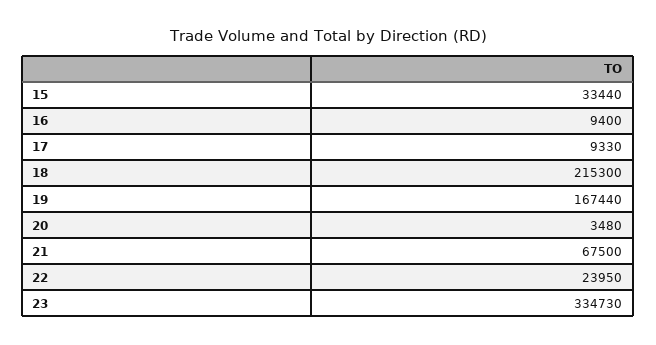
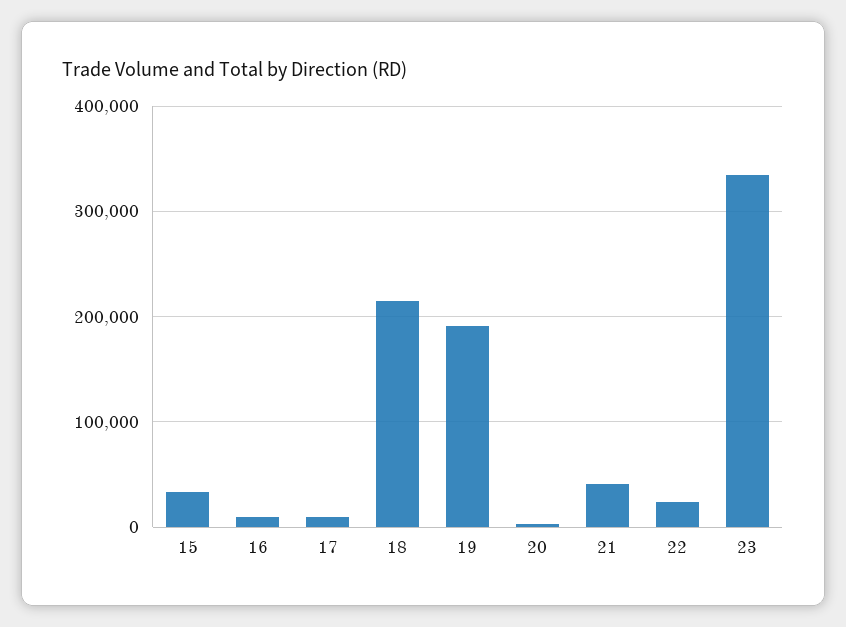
19: 167440 -> 190000
21: 67500 -> 40000

